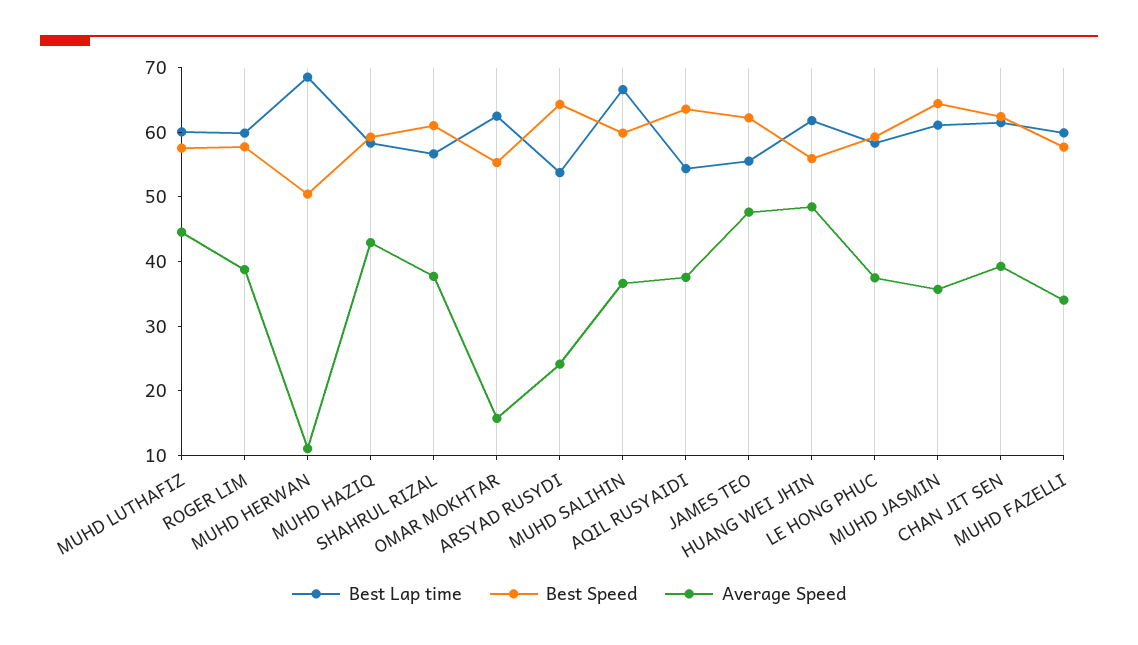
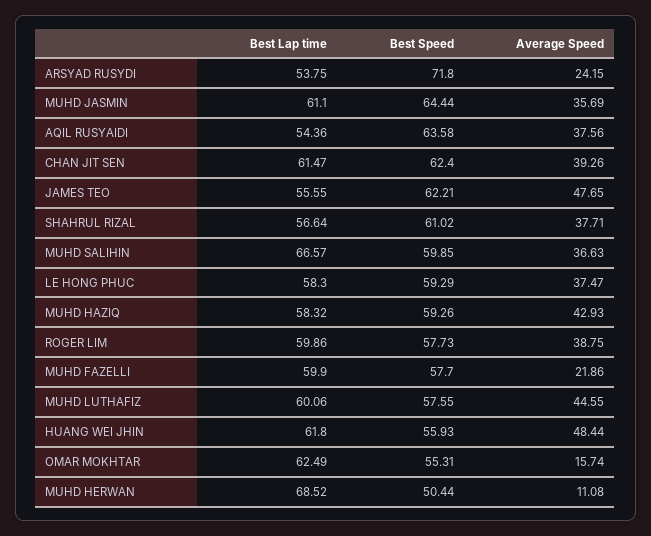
Best Speed, ARSYAD RUSYDI: 64 -> 71.8
Average Speed, MUHD FAZELLI: 34 -> 21.86

